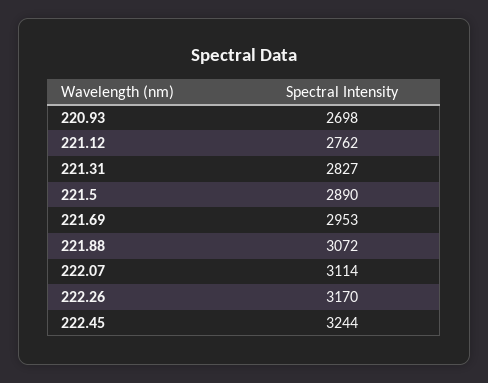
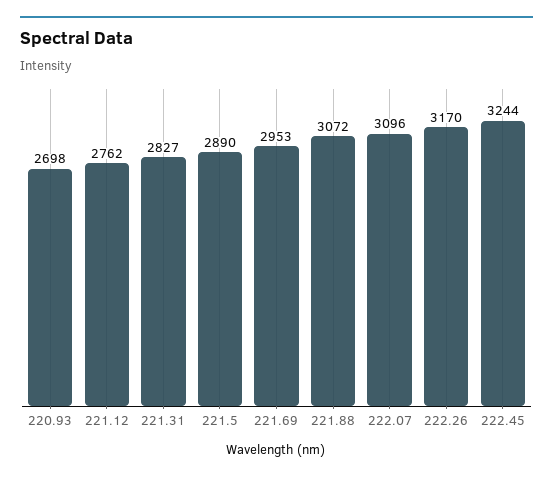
222.07: 3114 -> 3096

